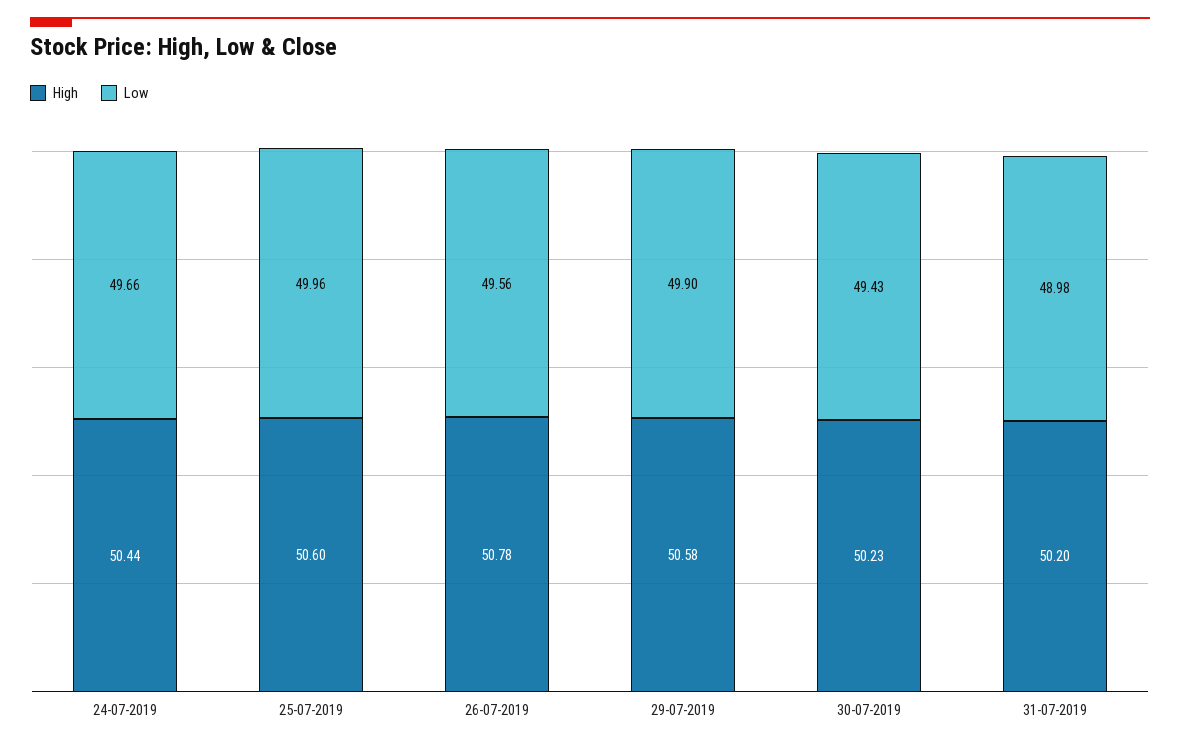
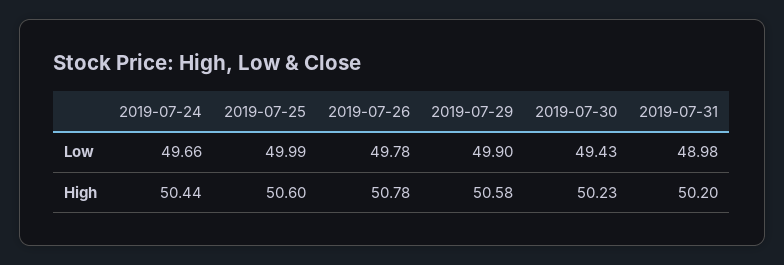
Low, 25-07-2019: 49.96 -> 49.99
Low, 26-07-2019: 49.56 -> 49.78

